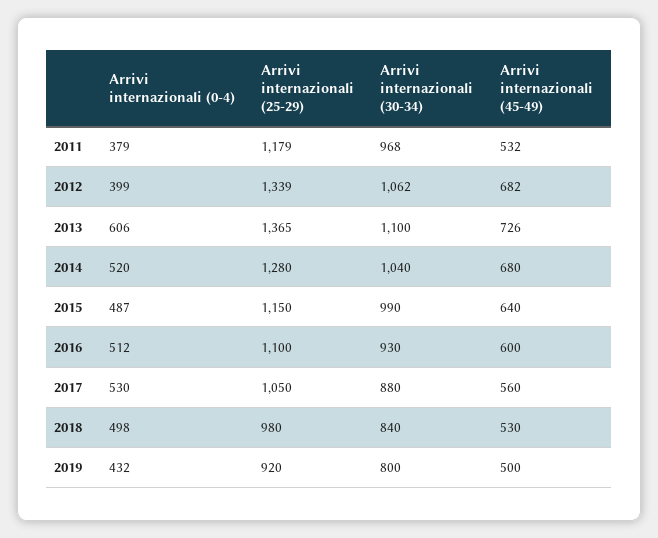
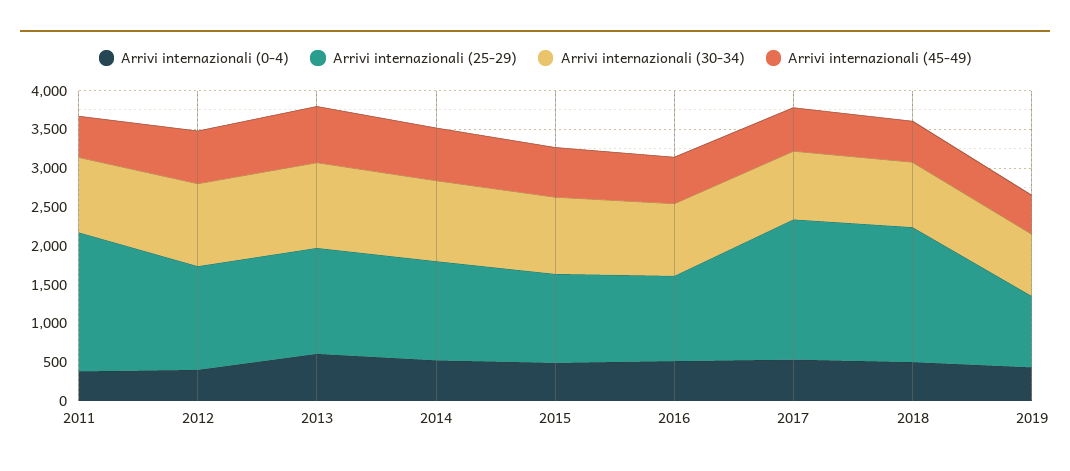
Arrivi internazionali (25-29), 2011: 1179 -> 1750
Arrivi internazionali (25-29), 2017: 1050 -> 1750
Arrivi internazionali (25-29), 2018: 980 -> 1750

